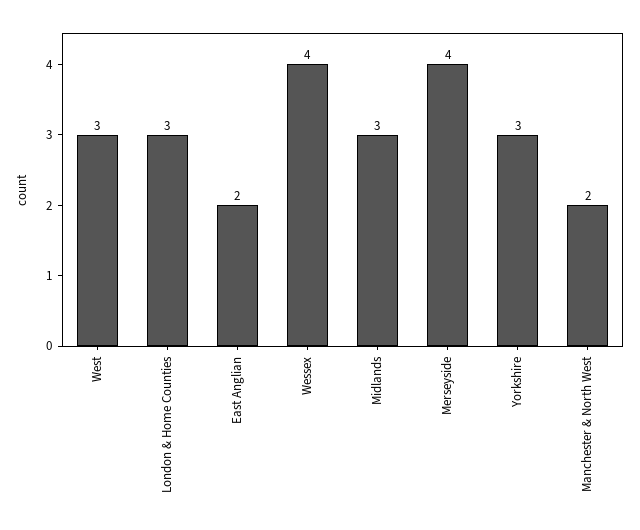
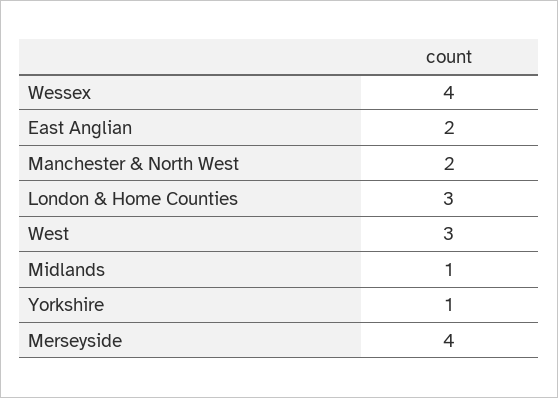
Midlands: 3 -> 1
Yorkshire: 3 -> 1

